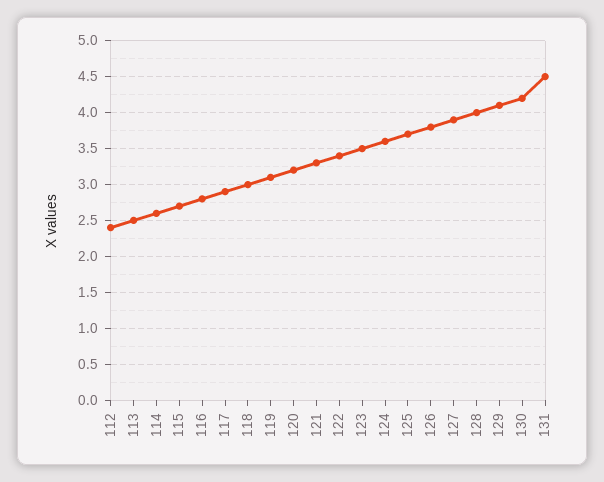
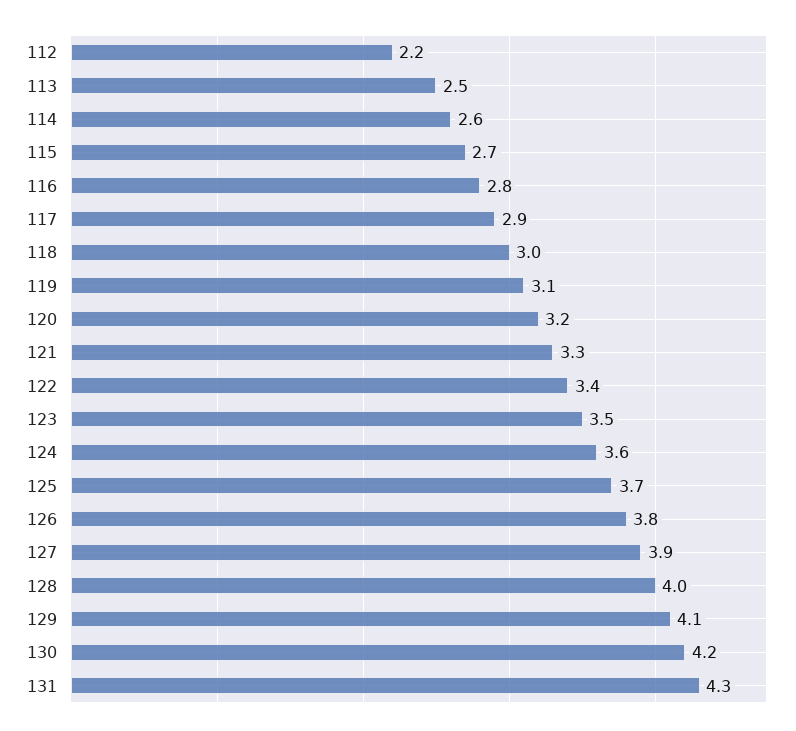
112: 2.4 -> 2.2
131: 4.5 -> 4.3

